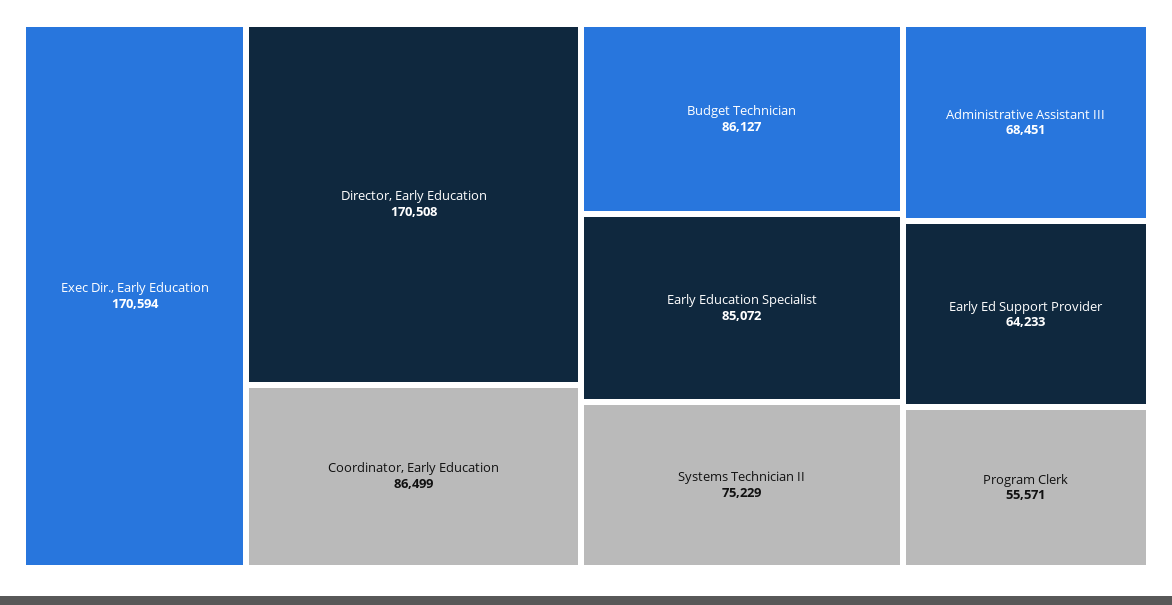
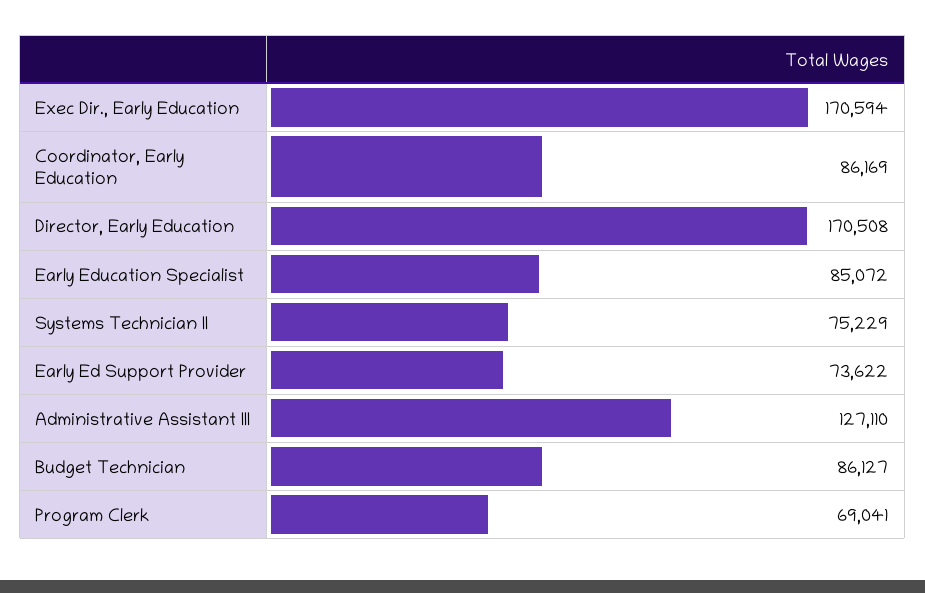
Coordinator, Early Education: 86499 -> 86169
Administrative Assistant III: 68451 -> 127110
Early Ed Support Provider: 64233 -> 73622
Program Clerk: 55571 -> 69041

